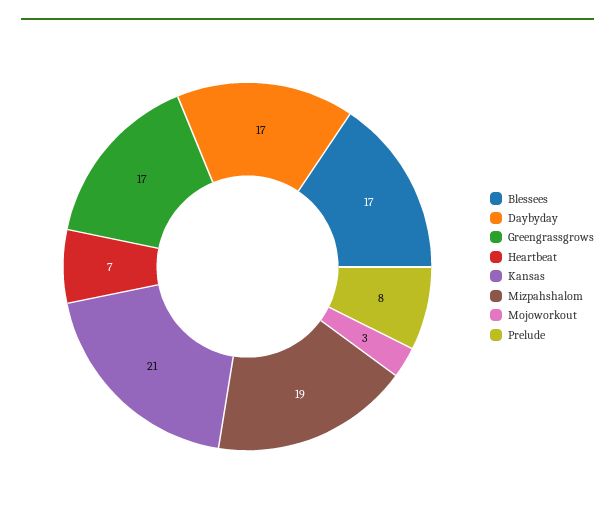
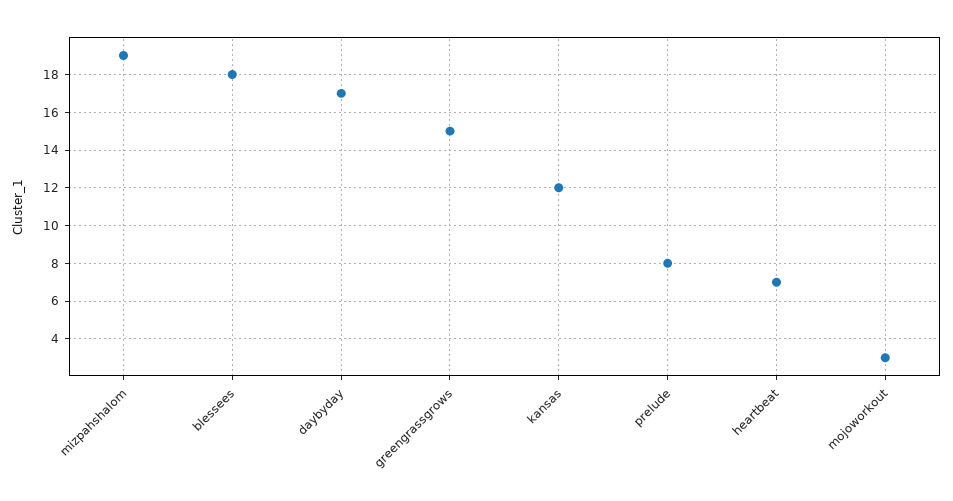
Blessees: 17 -> 18
Greengrassgrows: 17 -> 15
Kansas: 21 -> 12

